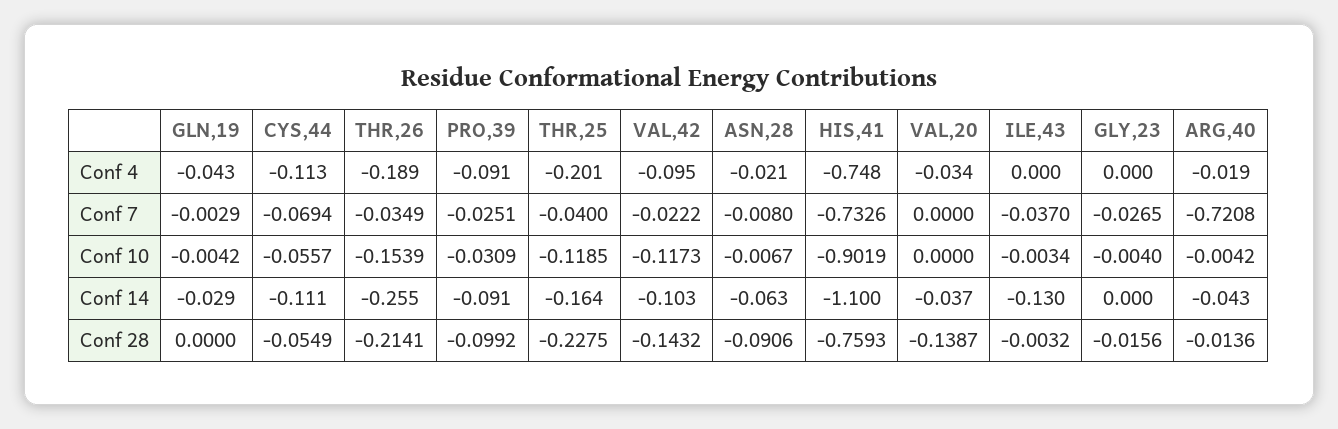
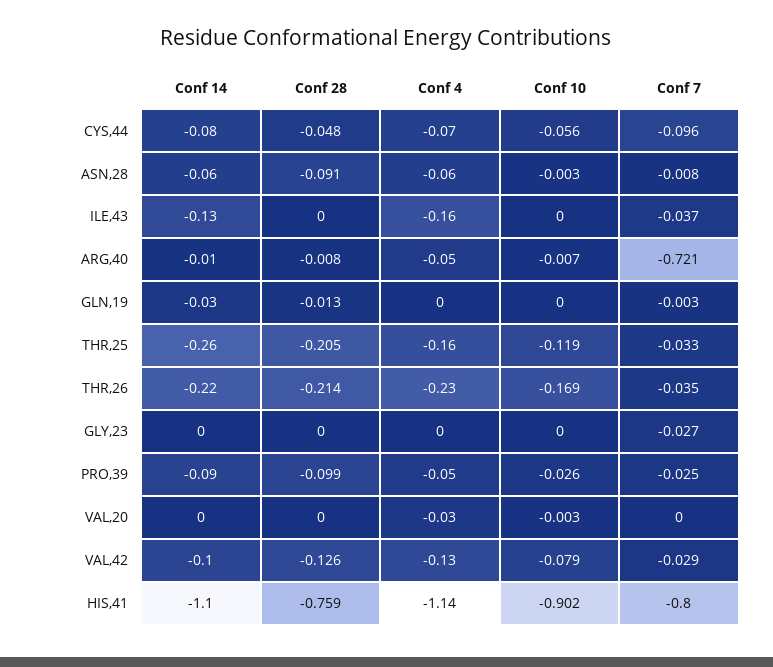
GLN,19, Conf 4: -0.043 -> 0
CYS,44, Conf 4: -0.113 -> -0.07
THR,26, Conf 4: -0.189 -> -0.23
PRO,39, Conf 4: -0.091 -> -0.05
THR,25, Conf 4: -0.201 -> -0.16
VAL,42, Conf 4: -0.095 -> -0.13
ASN,28, Conf 4: -0.021 -> -0.06
HIS,41, Conf 4: -0.748 -> -1.14
ILE,43, Conf 4: 0 -> -0.16
ARG,40, Conf 4: -0.019 -> -0.05
CYS,44, Conf 7: -0.0694 -> -0.096
THR,25, Conf 7: -0.04 -> -0.033
VAL,42, Conf 7: -0.0222 -> -0.029
HIS,41, Conf 7: -0.7326 -> -0.8
GLN,19, Conf 10: -0.0042 -> 0
THR,26, Conf 10: -0.1539 -> -0.169
PRO,39, Conf 10: -0.0309 -> -0.026
VAL,42, Conf 10: -0.1173 -> -0.079
ASN,28, Conf 10: -0.0067 -> -0.003
VAL,20, Conf 10: 0 -> -0.003
ILE,43, Conf 10: -0.0034 -> 0
GLY,23, Conf 10: -0.004 -> 0
ARG,40, Conf 10: -0.0042 -> -0.007
CYS,44, Conf 14: -0.111 -> -0.08
THR,26, Conf 14: -0.255 -> -0.22
THR,25, Conf 14: -0.164 -> -0.26
VAL,20, Conf 14: -0.037 -> 0
ARG,40, Conf 14: -0.043 -> -0.01
GLN,19, Conf 28: 0 -> -0.013
CYS,44, Conf 28: -0.0549 -> -0.048
THR,25, Conf 28: -0.2275 -> -0.205
VAL,42, Conf 28: -0.1432 -> -0.126
VAL,20, Conf 28: -0.1387 -> 0
ILE,43, Conf 28: -0.0032 -> 0
GLY,23, Conf 28: -0.0156 -> 0
ARG,40, Conf 28: -0.0136 -> -0.008

